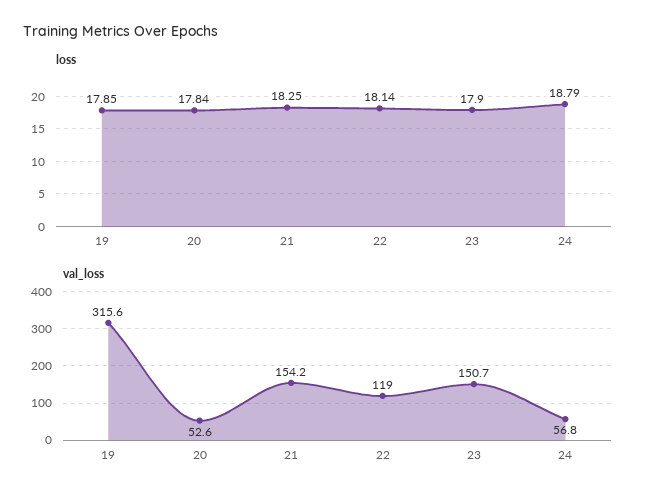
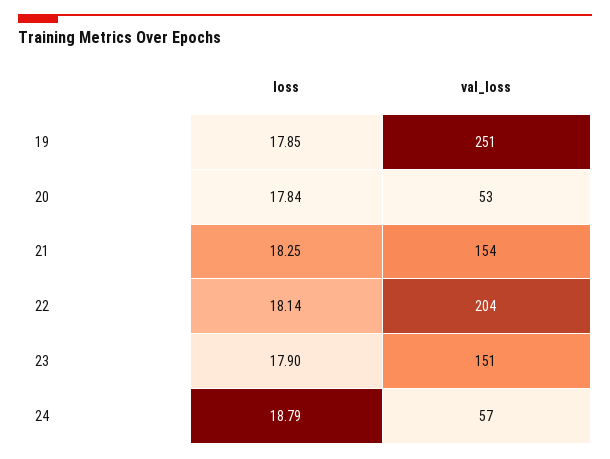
val_loss, 19: 315.6 -> 251
val_loss, 22: 119 -> 204

